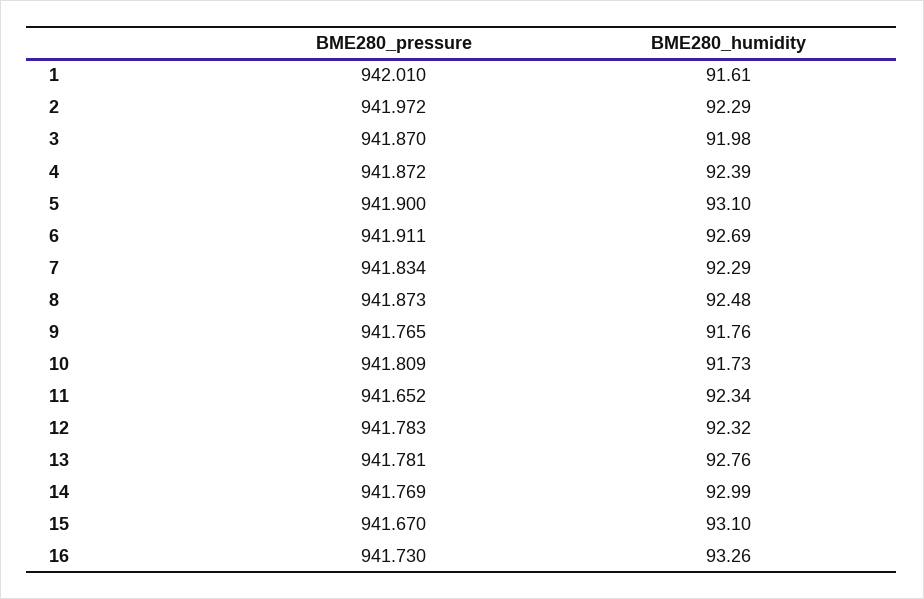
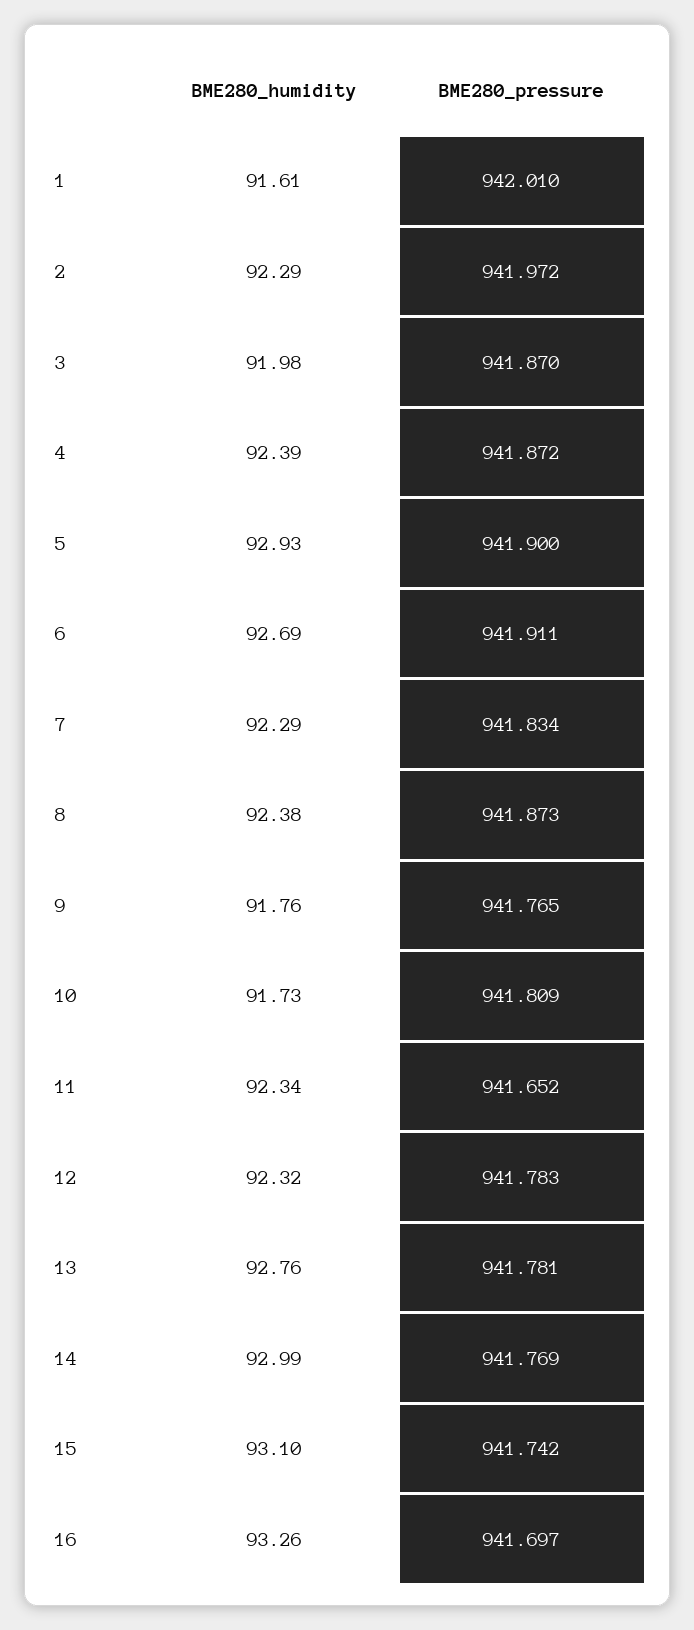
BME280_humidity, 5: 93.1 -> 92.93
BME280_humidity, 8: 92.48 -> 92.38
BME280_pressure, 15: 941.67 -> 941.742
BME280_pressure, 16: 941.73 -> 941.697

